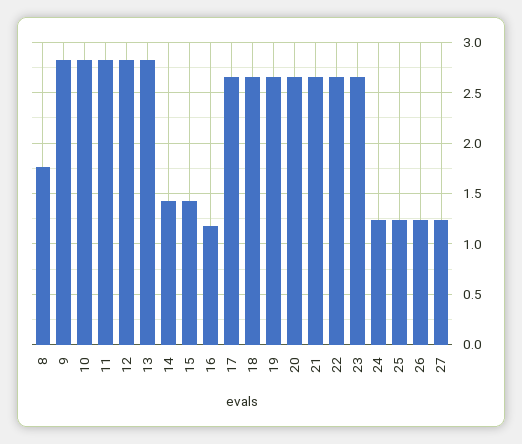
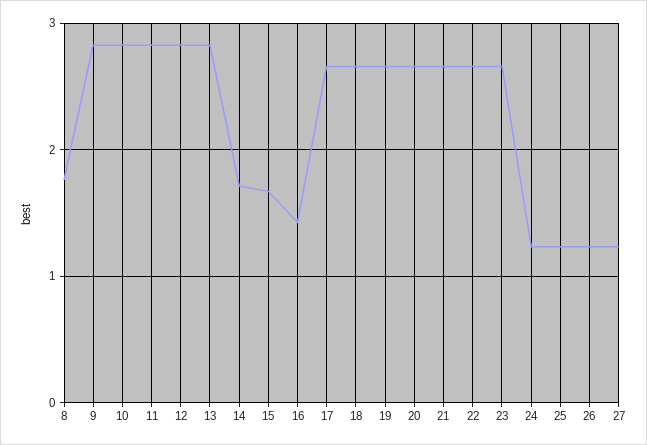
14: 1.4 -> 1.7
15: 1.4 -> 1.7
16: 1.2 -> 1.4

